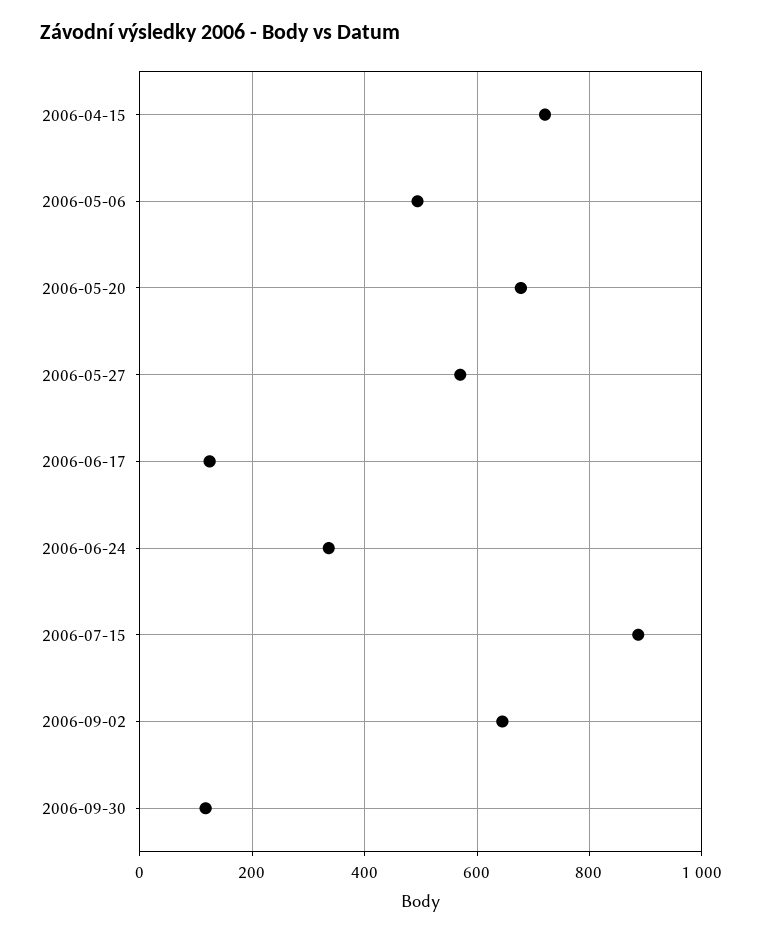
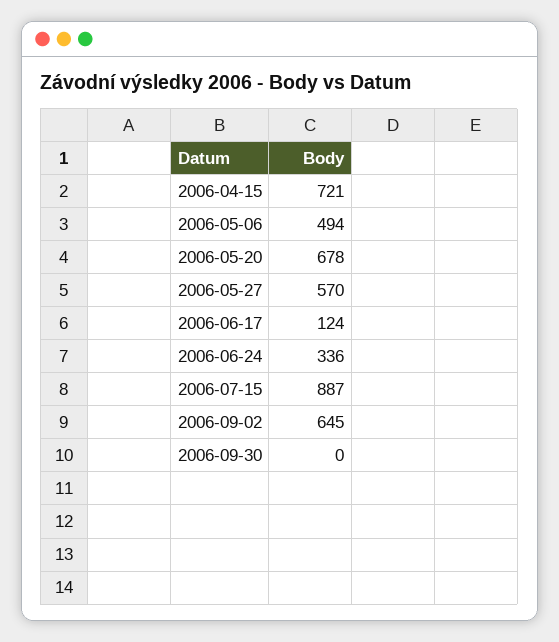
2006-09-30: 120 -> 0

